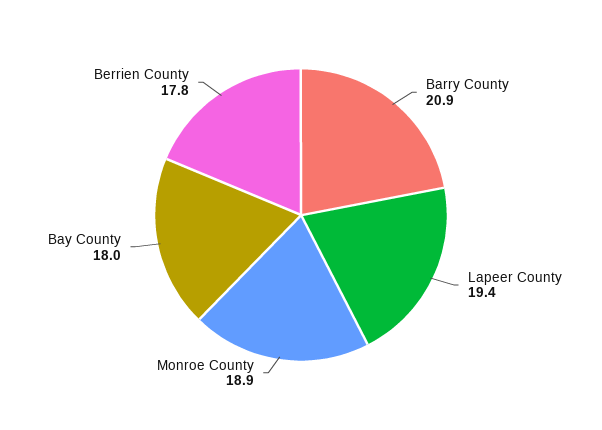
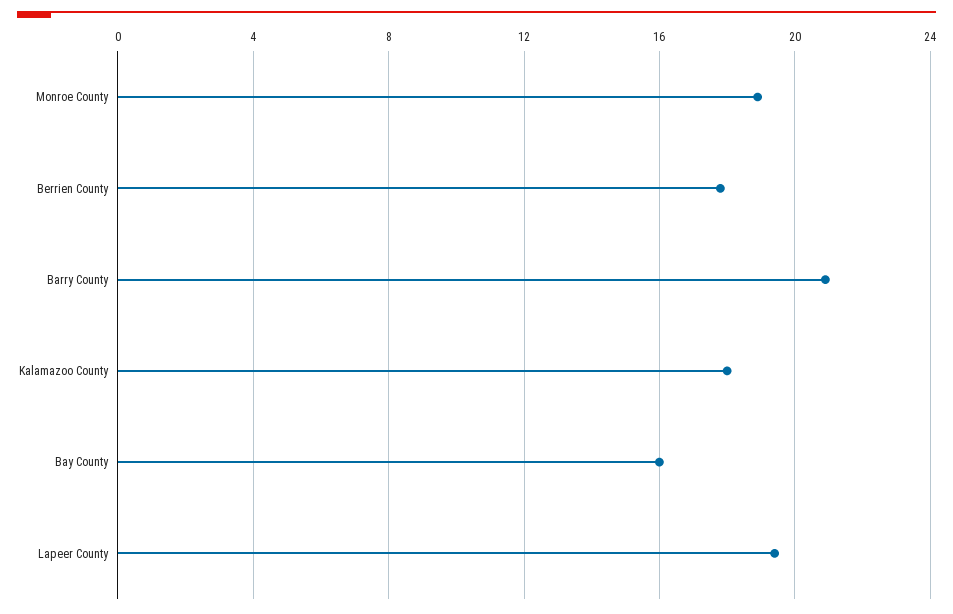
Bay County: 18 -> 16
Kalamazoo County: none -> 18

